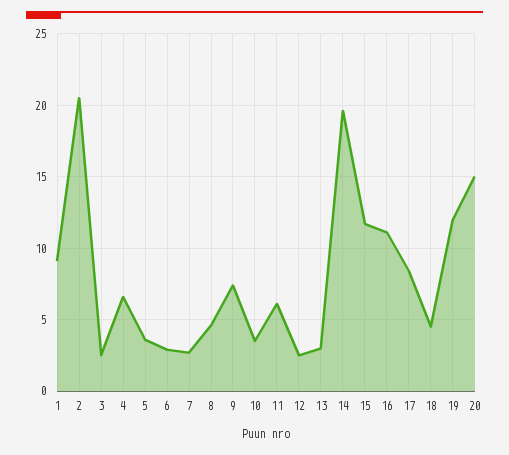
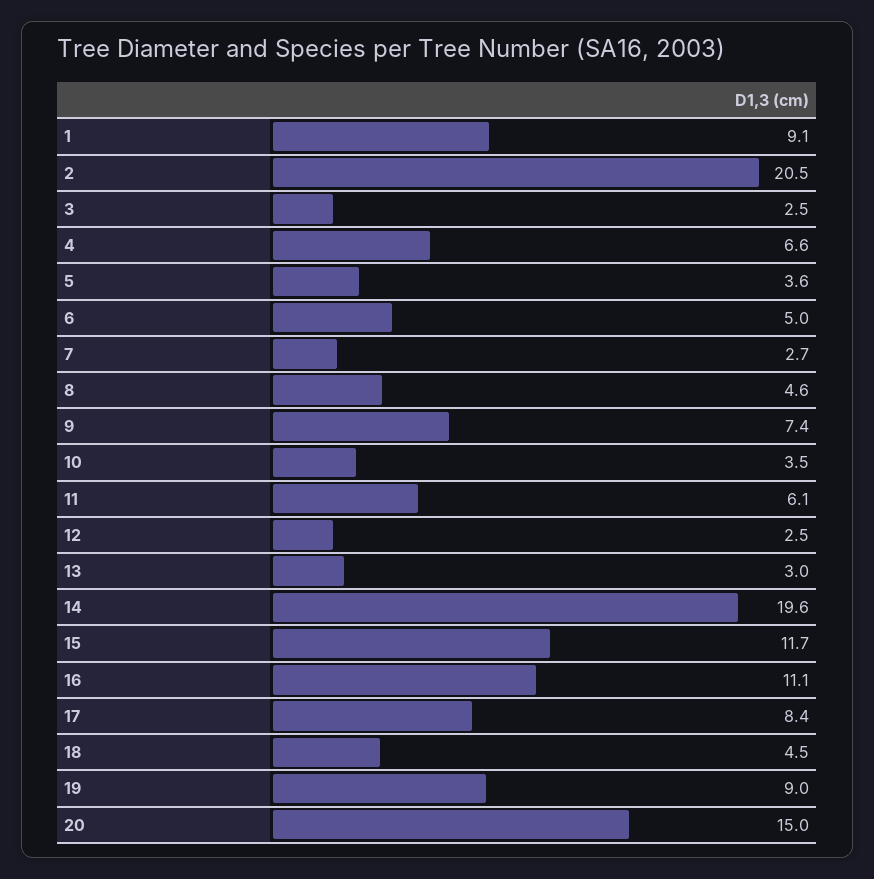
6: 3 -> 5
19: 12 -> 9

